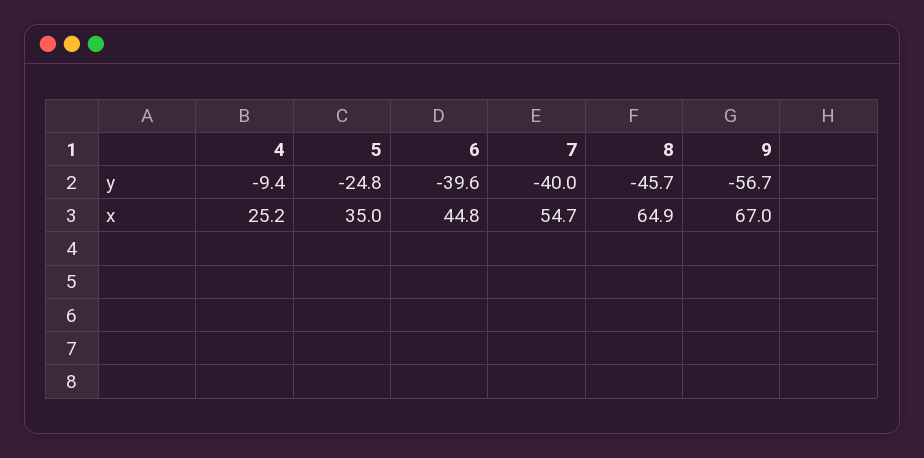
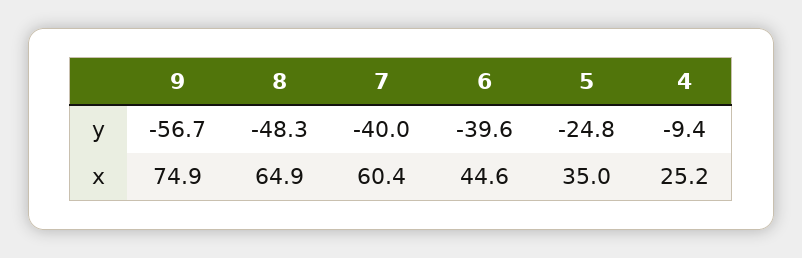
8, y: -45.7 -> -48.3
6, x: 44.8 -> 44.6
7, x: 54.7 -> 60.4
9, x: 67 -> 74.9

